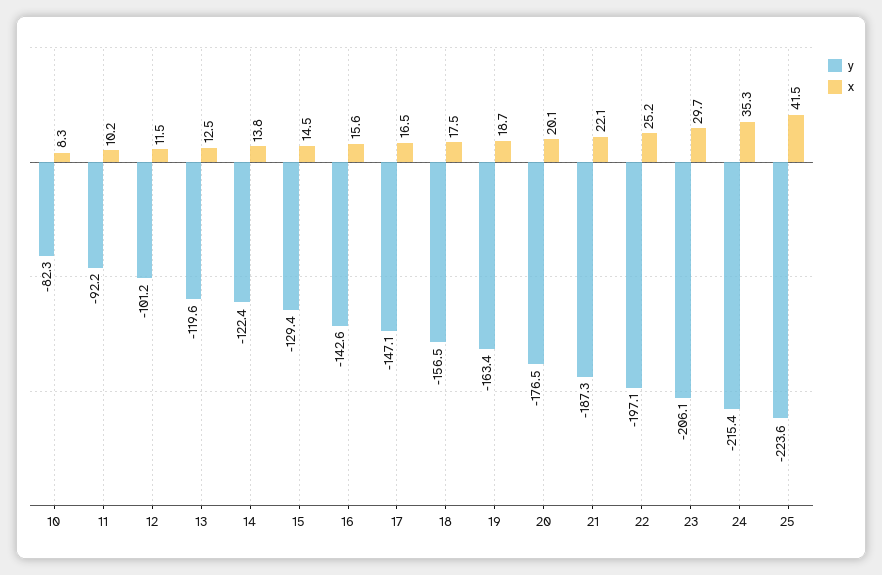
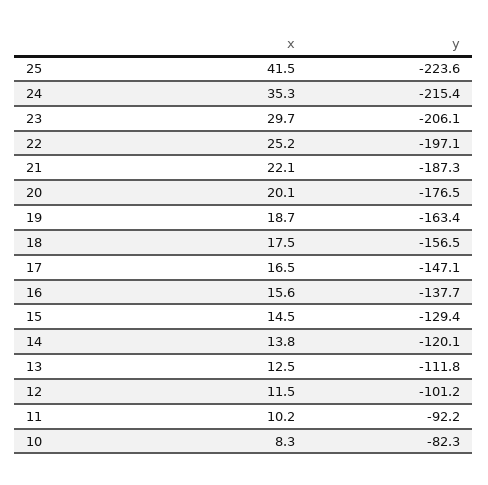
y, 13: -119.6 -> -111.8
y, 14: -122.4 -> -120.1
y, 16: -142.6 -> -137.7

